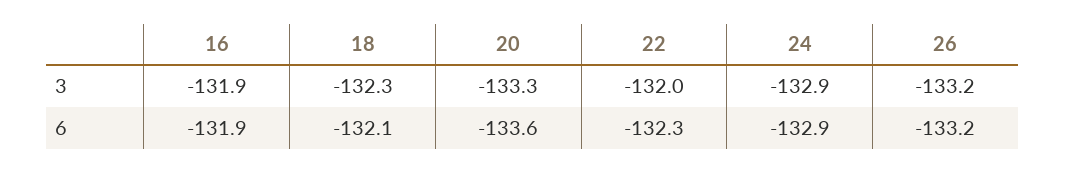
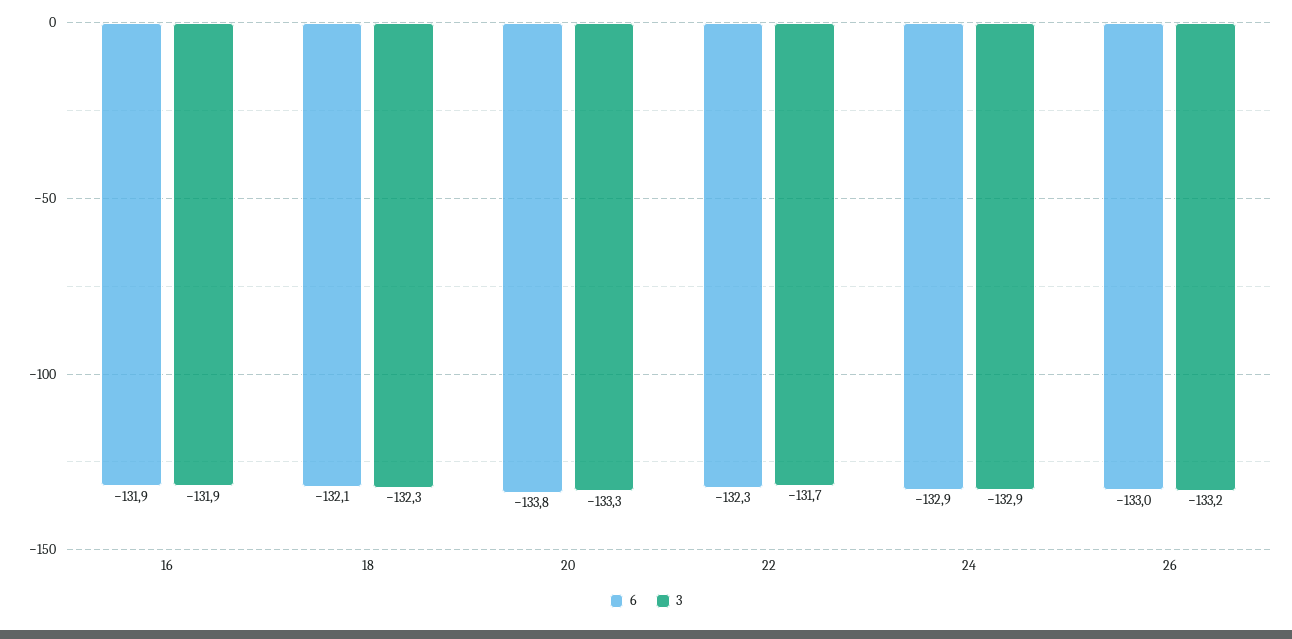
3, 22: -132 -> -131.7
6, 20: -133.6 -> -133.8
6, 26: -133.2 -> -133

